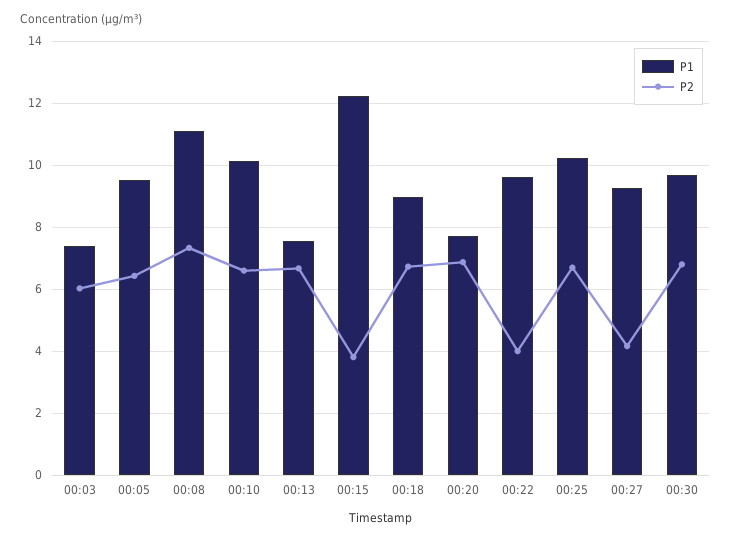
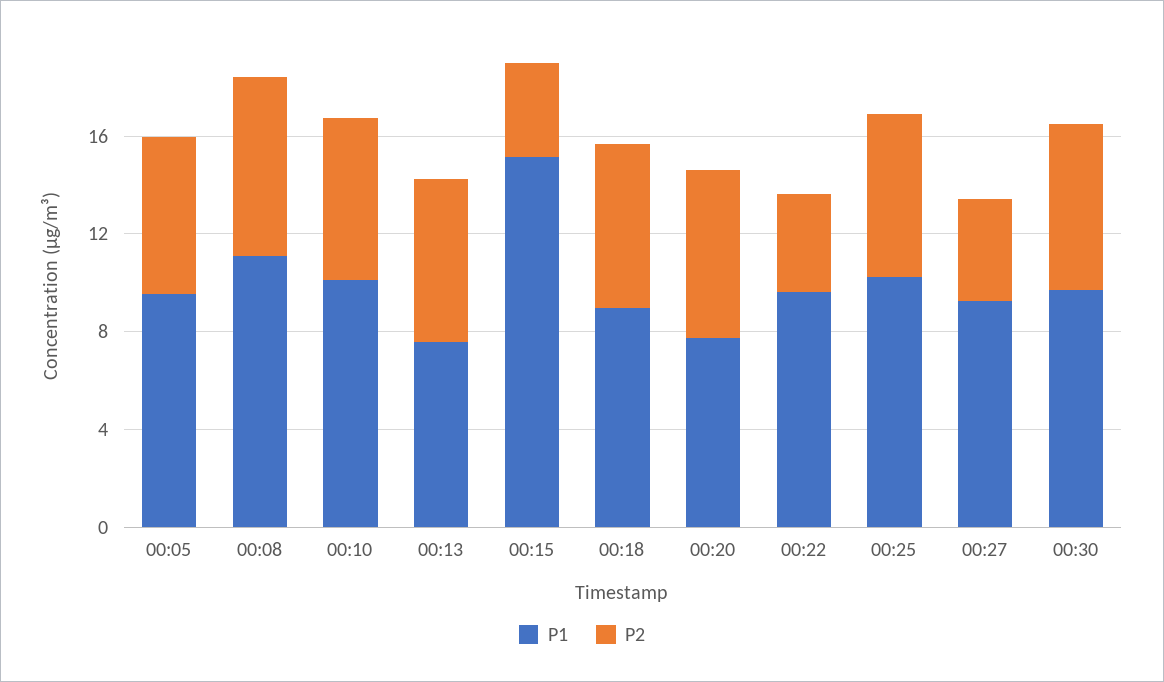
P1, 00:03: 7.4 -> none
P2, 00:03: 6 -> none
P1, 00:15: 12.2 -> 15

